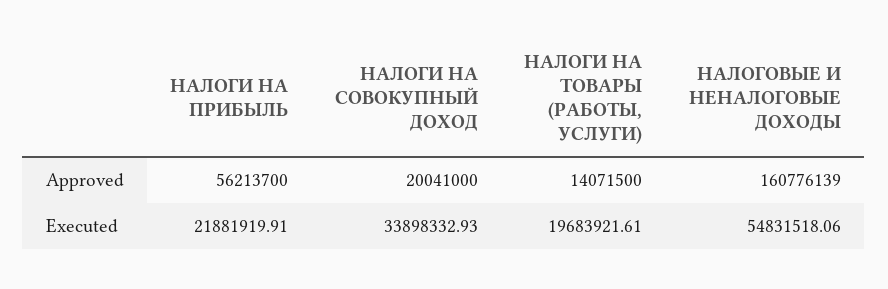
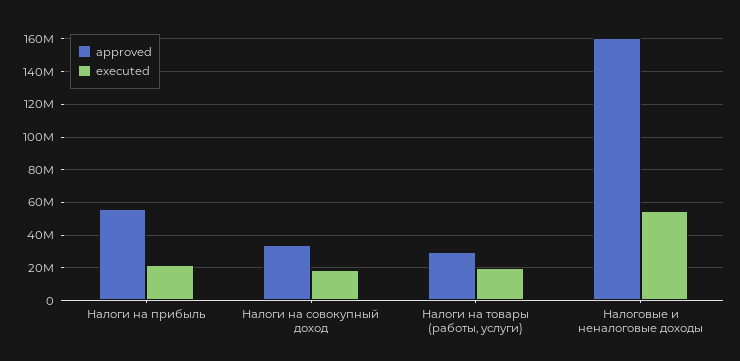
Approved, НАЛОГИ НА СОВОКУПНЫЙ ДОХОД: 20041000 -> 35000000
Approved, НАЛОГИ НА ТОВАРЫ (РАБОТЫ, УСЛУГИ): 14071500 -> 30000000
Executed, НАЛОГИ НА СОВОКУПНЫЙ ДОХОД: 33898332.93 -> 20000000

